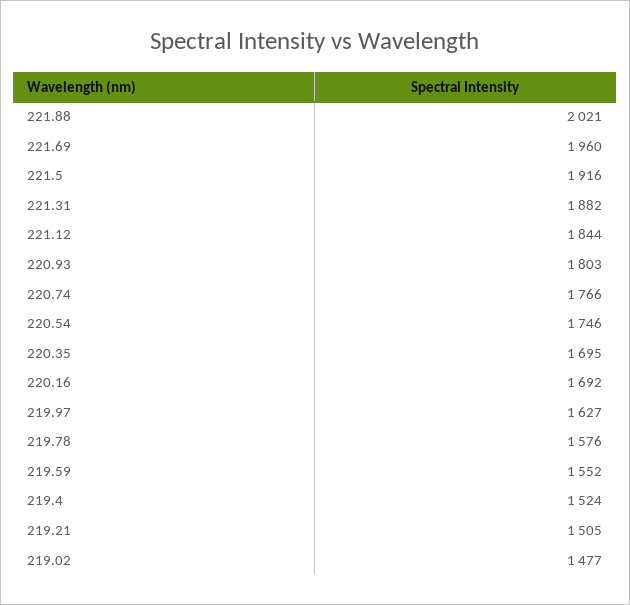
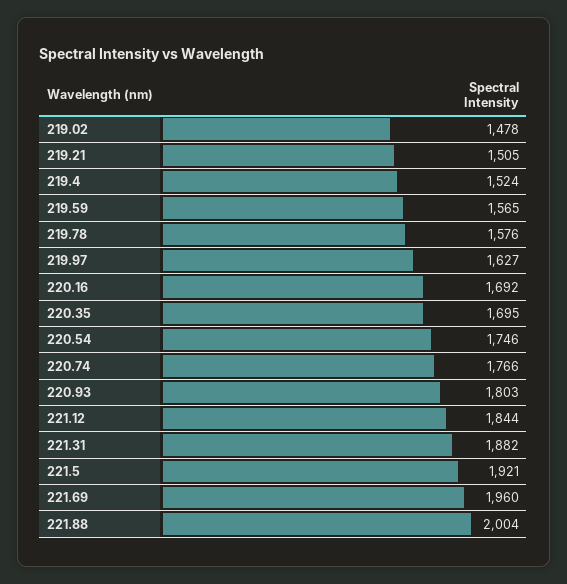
221.88: 2021 -> 2004
221.5: 1916 -> 1921
219.59: 1552 -> 1565
219.02: 1477 -> 1478

